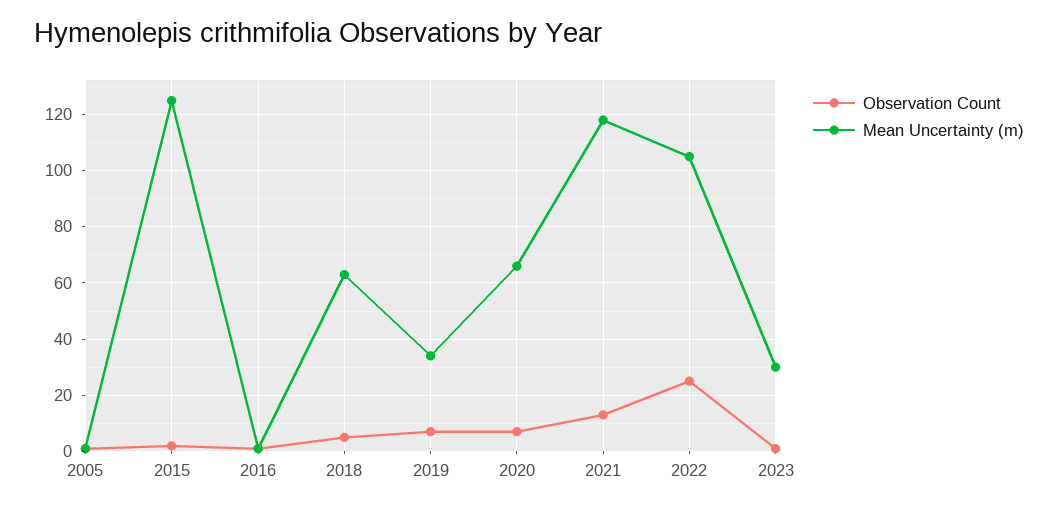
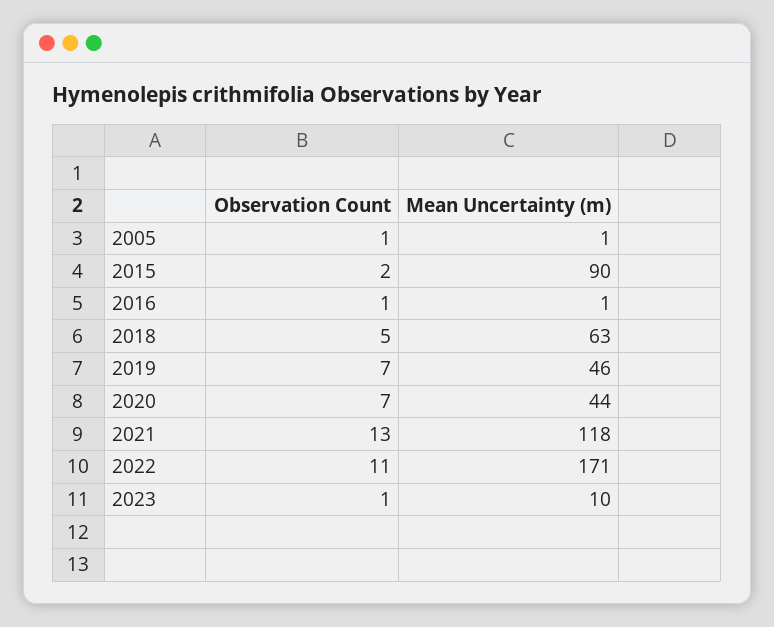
Mean Uncertainty (m), 2015: 125 -> 90
Mean Uncertainty (m), 2019: 35 -> 46
Mean Uncertainty (m), 2020: 65 -> 44
Observation Count, 2022: 25 -> 11
Mean Uncertainty (m), 2022: 105 -> 171
Mean Uncertainty (m), 2023: 30 -> 10

